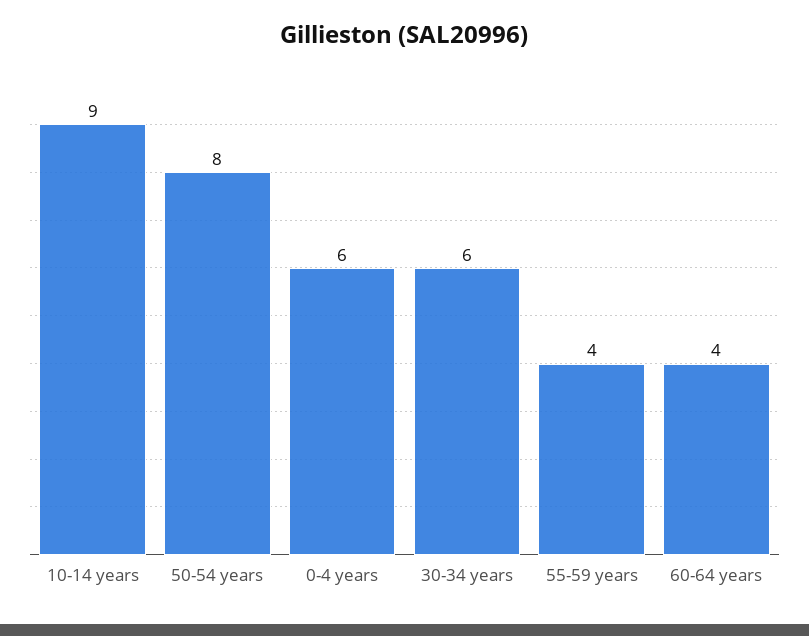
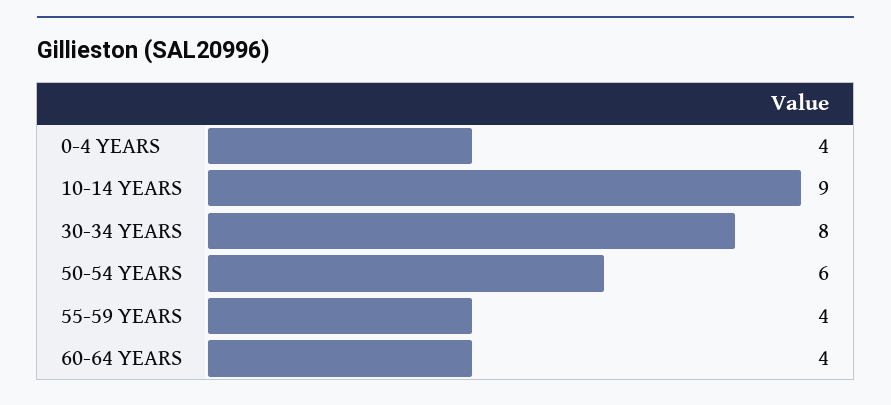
50-54 years: 8 -> 6
0-4 years: 6 -> 4
30-34 years: 6 -> 8

